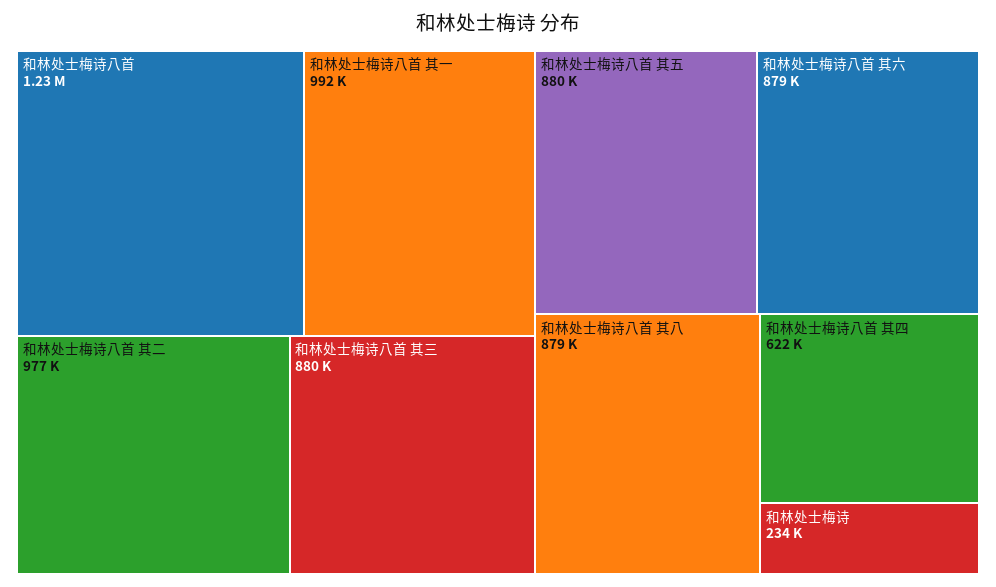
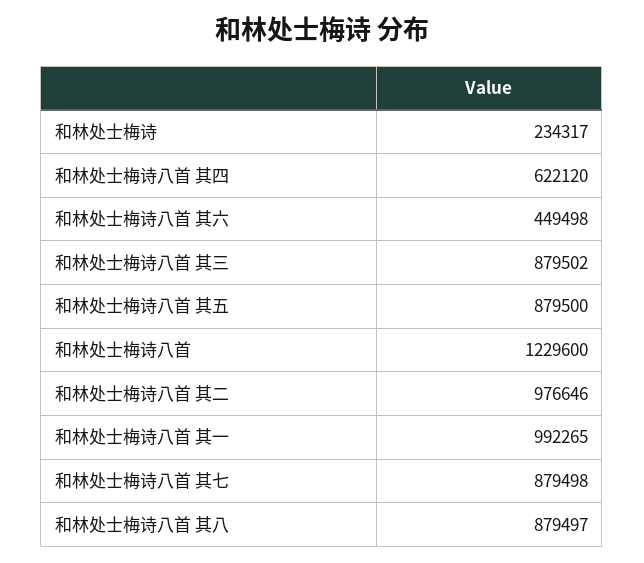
和林处士梅诗八首 其六: 879000 -> 449498
和林处士梅诗八首 其七: none -> 879498

